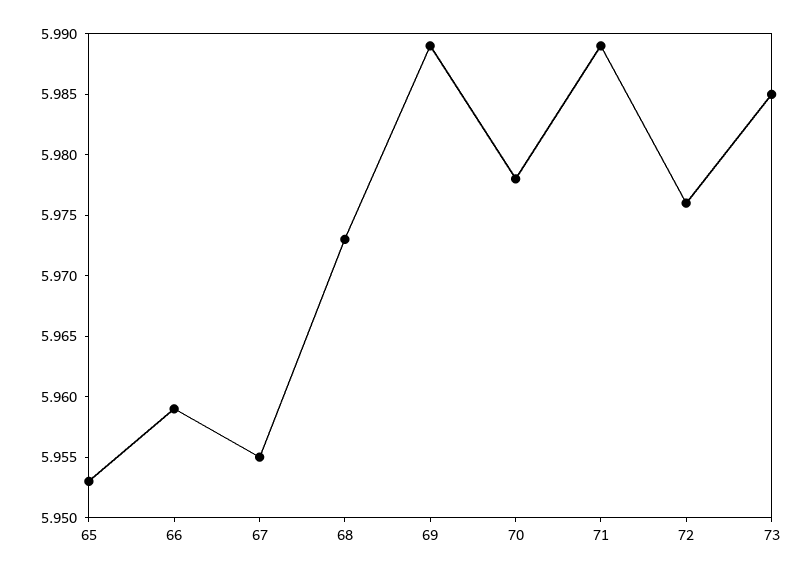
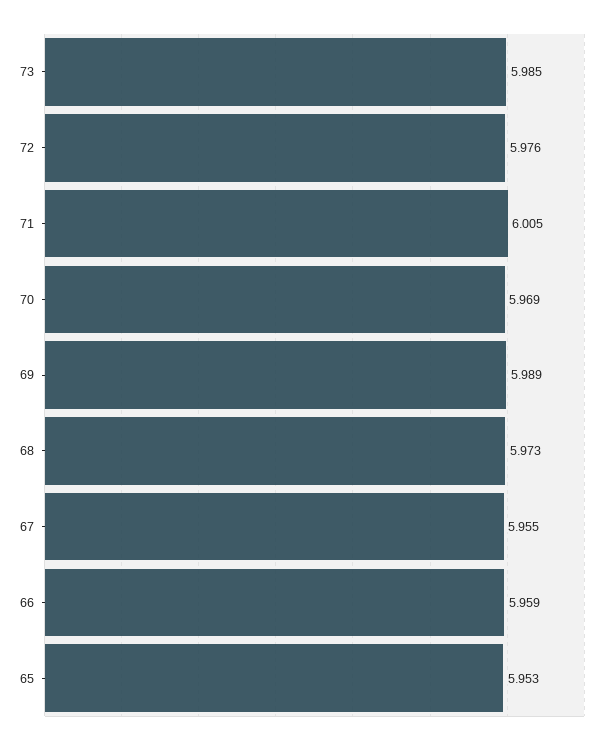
70: 5.978 -> 5.969
71: 5.989 -> 6.005

